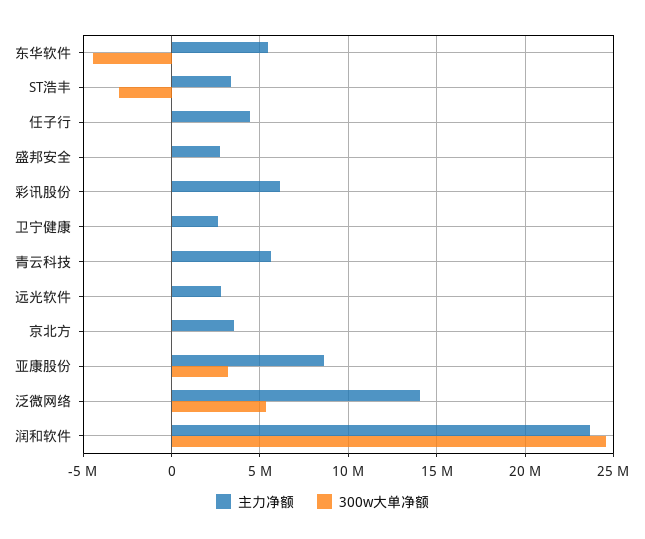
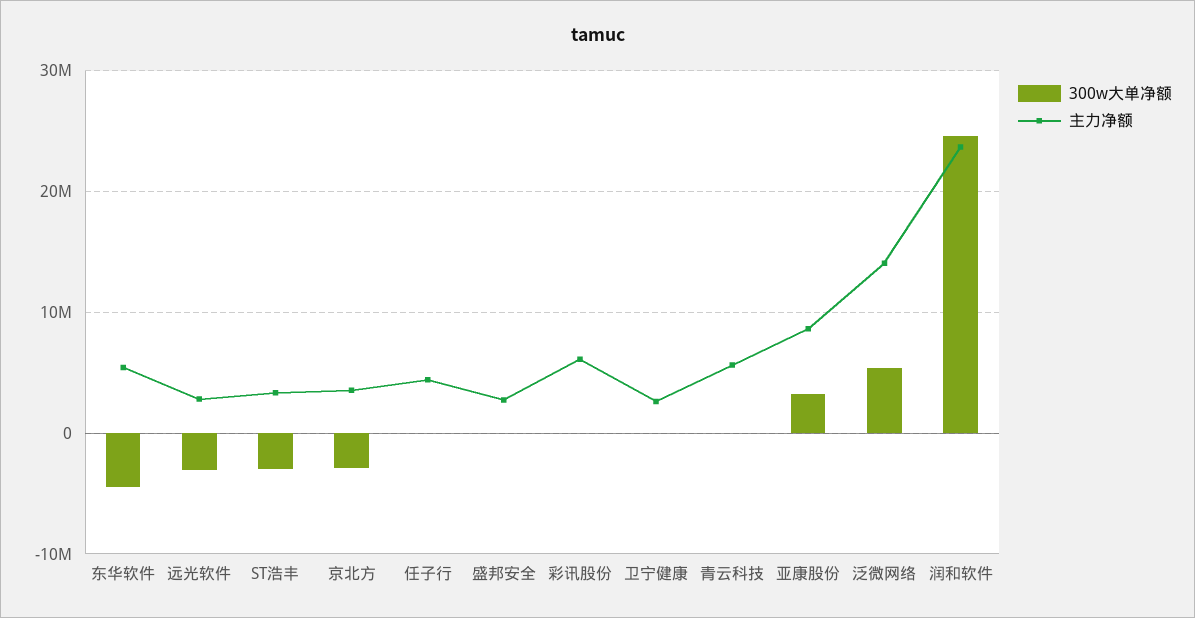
300w大单净额, 远光软件: 0 -> -3000000
300w大单净额, 京北方: 0 -> -3000000

